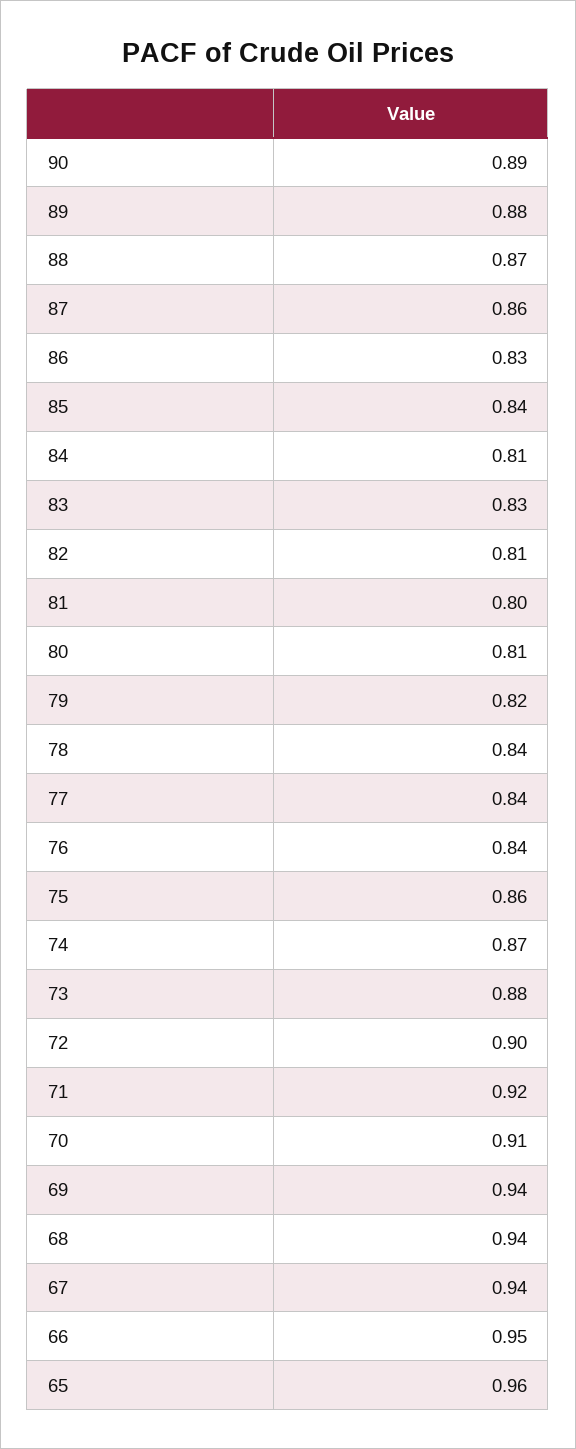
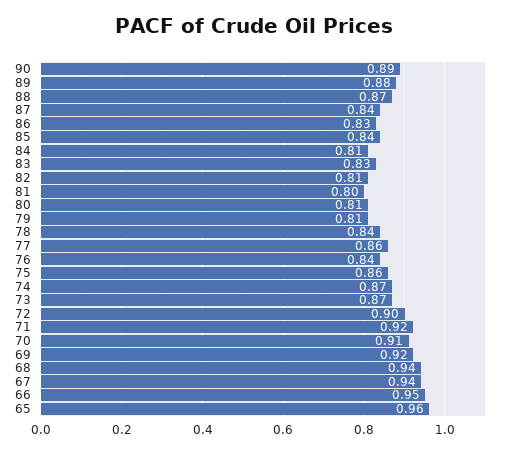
87: 0.86 -> 0.84
79: 0.82 -> 0.81
77: 0.84 -> 0.86
73: 0.88 -> 0.87
69: 0.94 -> 0.92

